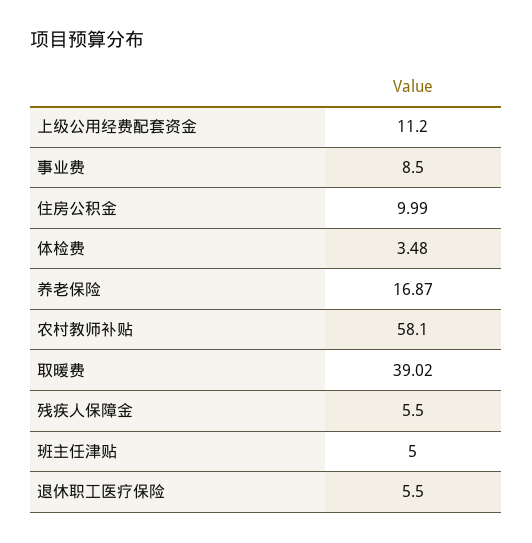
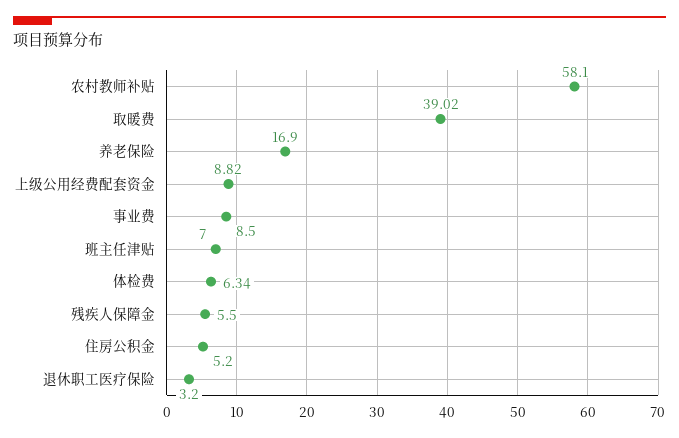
上级公用经费配套资金: 11.2 -> 8.82
住房公积金: 9.99 -> 5.2
体检费: 3.48 -> 6.34
养老保险: 16.87 -> 16.9
班主任津贴: 5 -> 7
退休职工医疗保险: 5.5 -> 3.2

